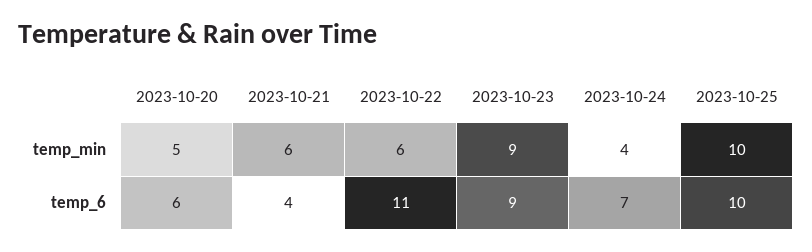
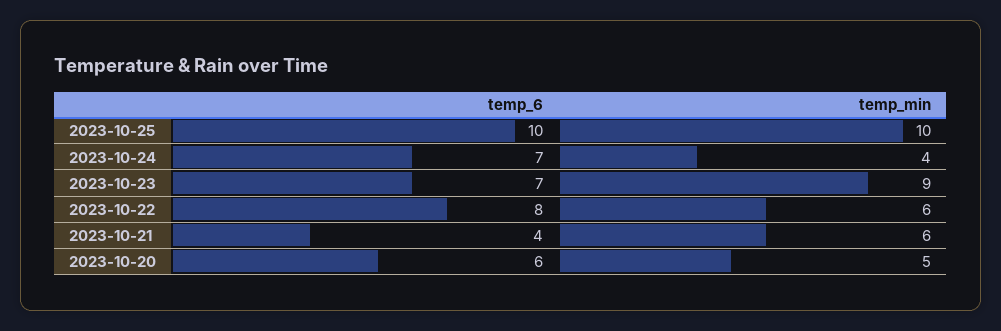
2023-10-22, temp_6: 11 -> 8
2023-10-23, temp_6: 9 -> 7

